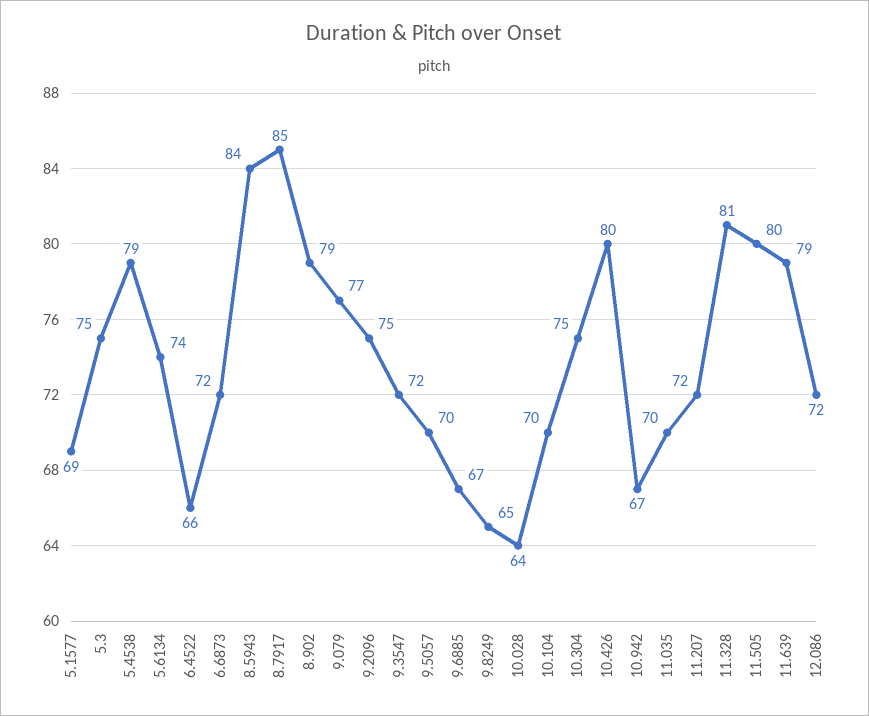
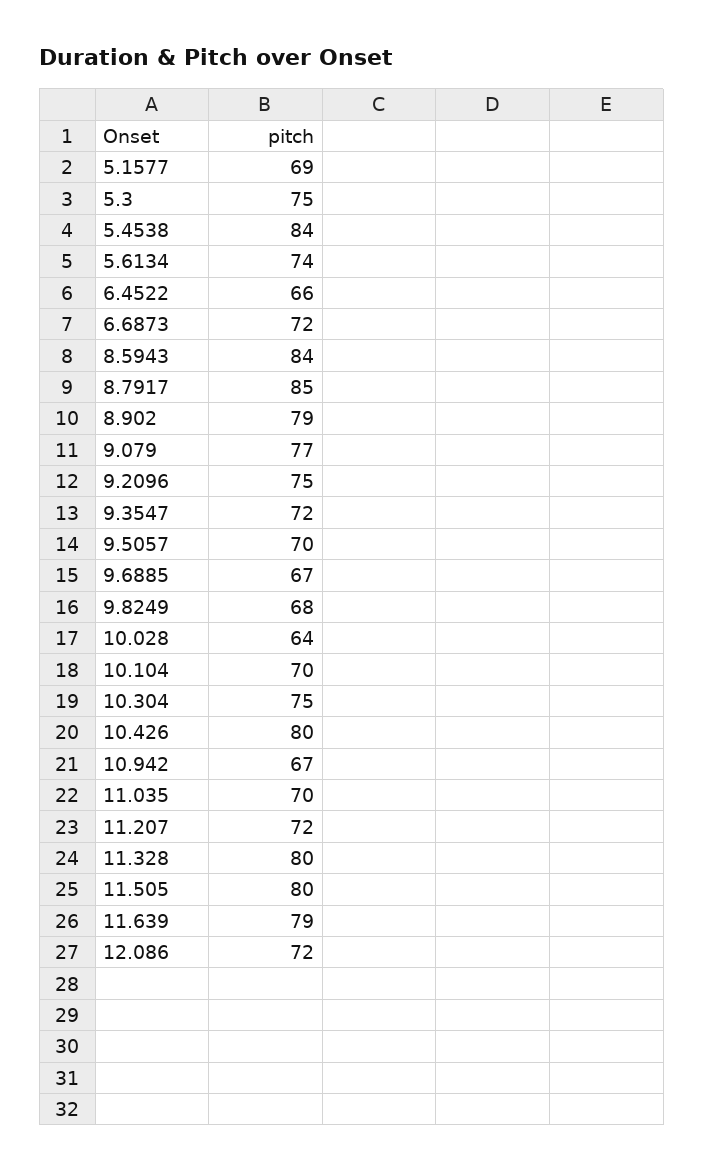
5.4538: 79 -> 84
9.8249: 65 -> 68
11.328: 81 -> 80

